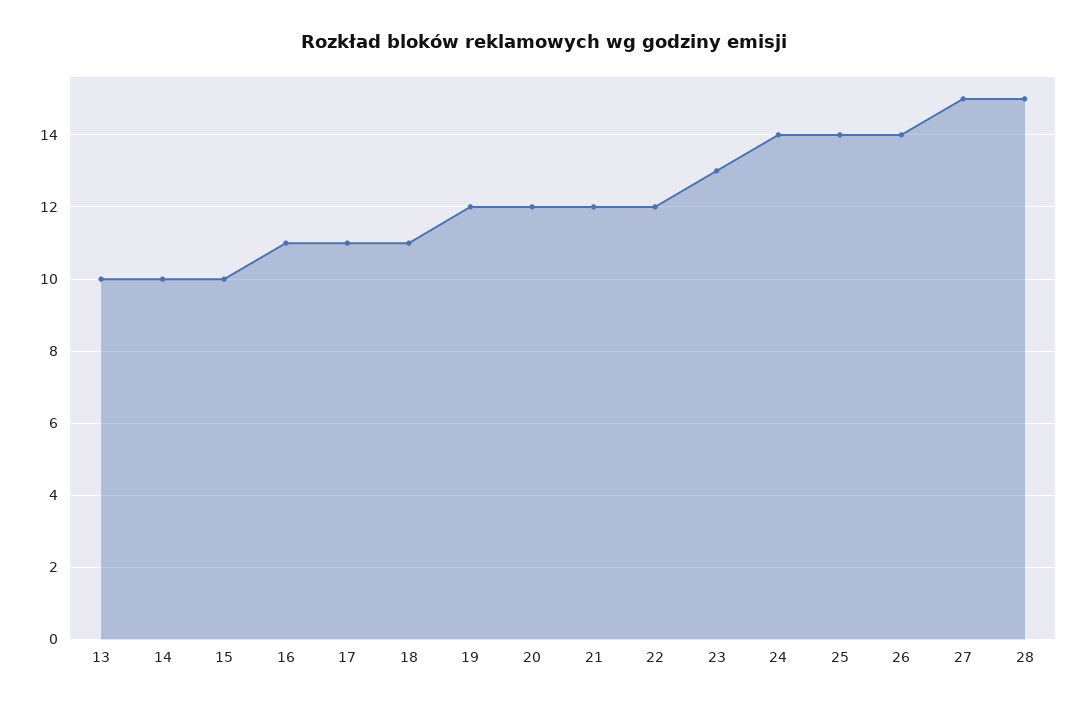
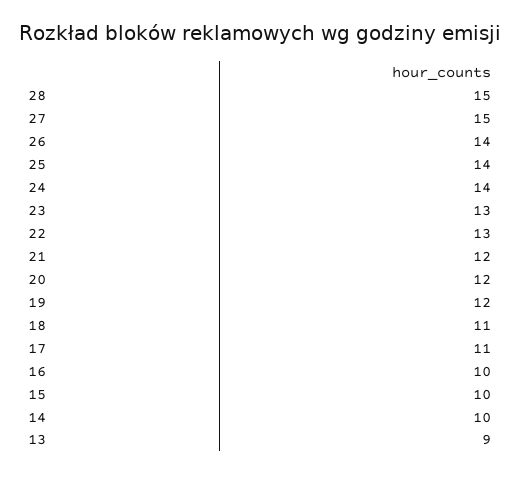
13: 10 -> 9
16: 11 -> 10
22: 12 -> 13

